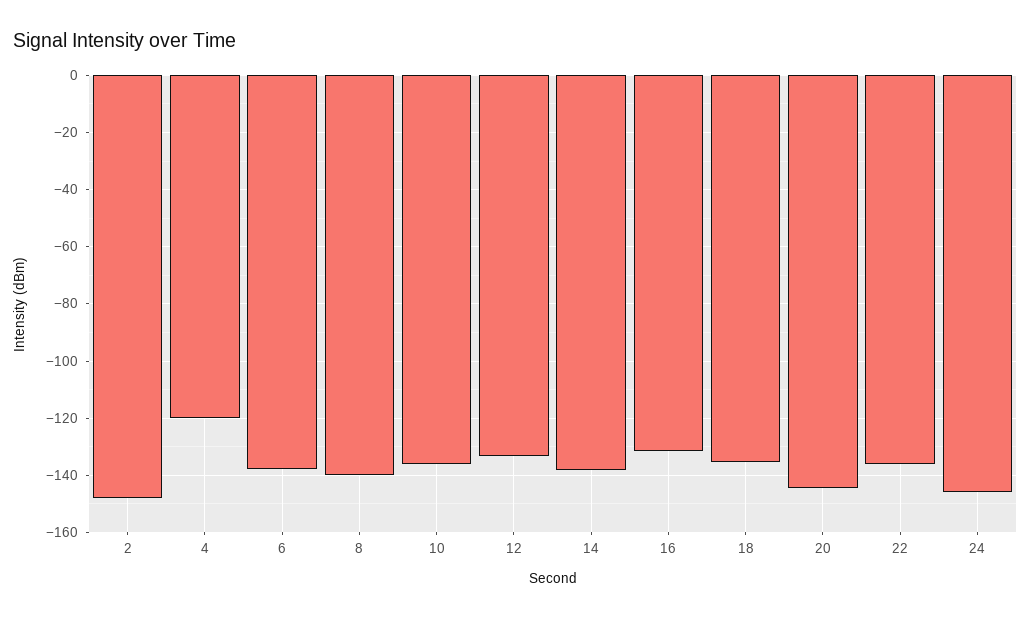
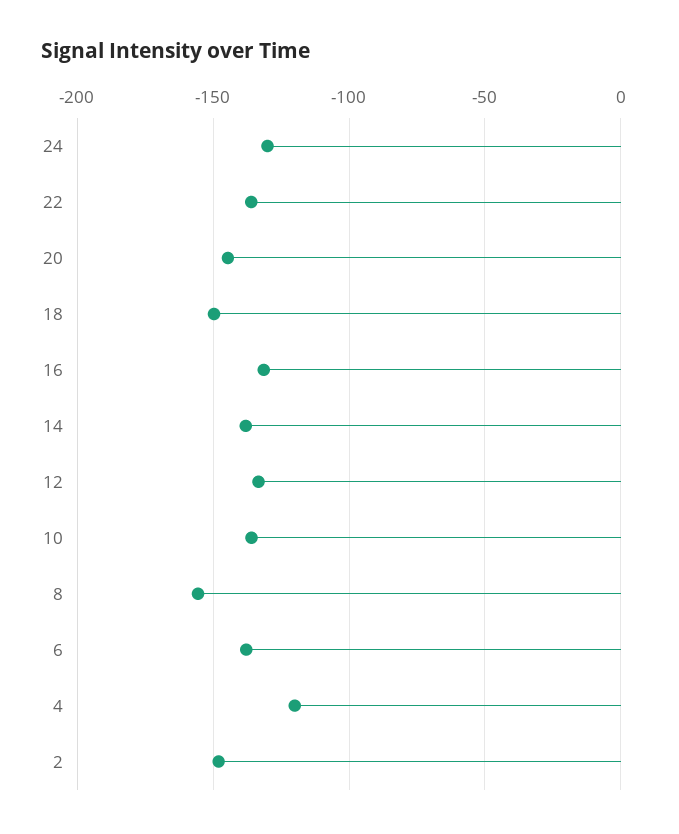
8: -140 -> -155
18: -135 -> -150
24: -145 -> -130

